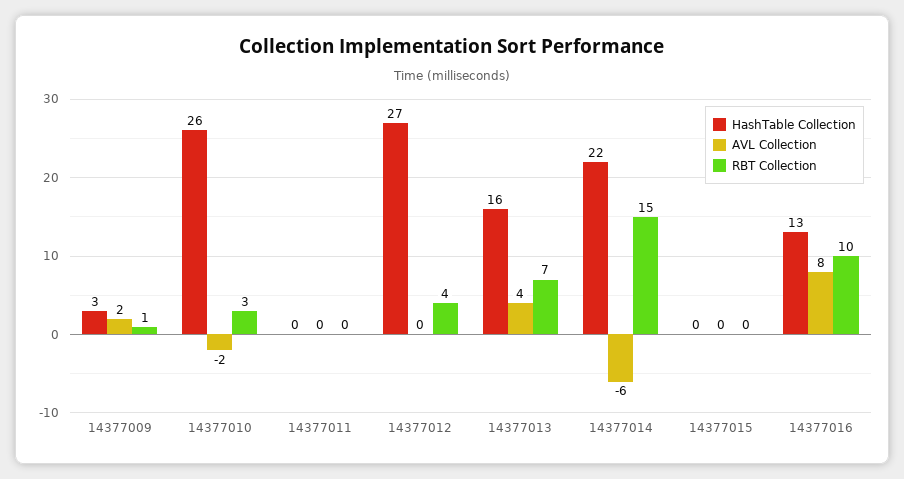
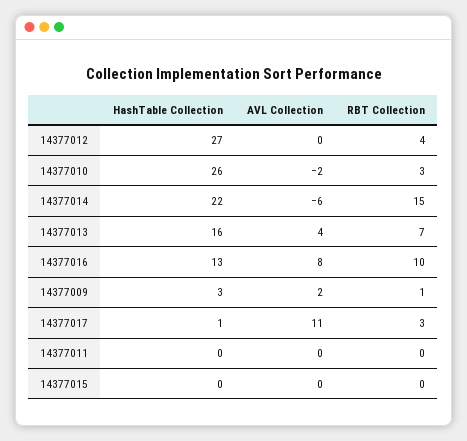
HashTable Collection, 14377017: none -> 1
AVL Collection, 14377017: none -> 11
RBT Collection, 14377017: none -> 3

